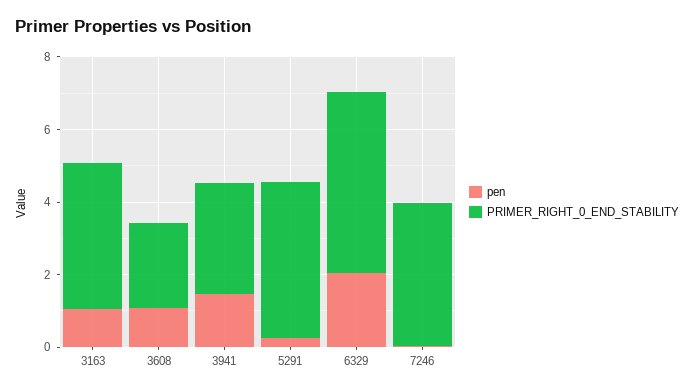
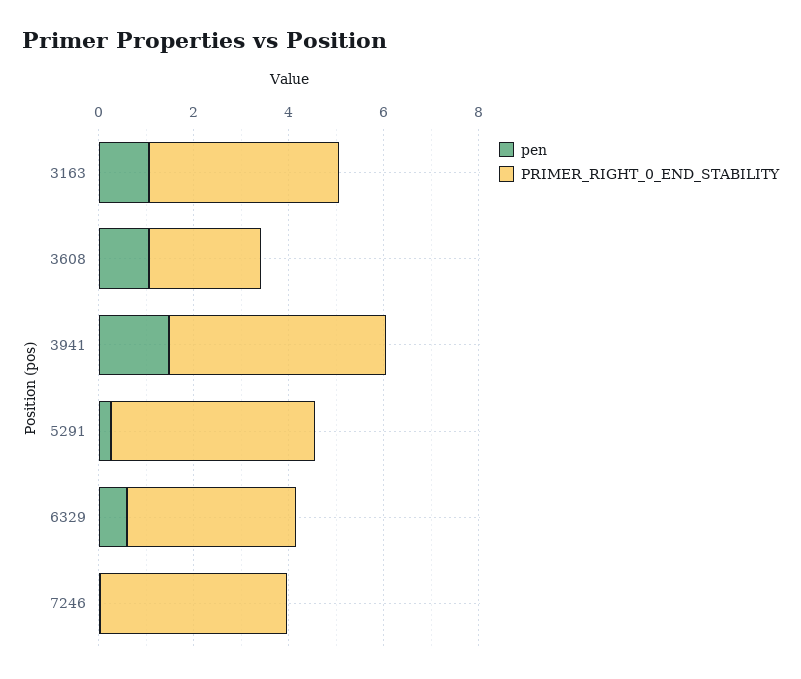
PRIMER_RIGHT_0_END_STABILITY, 3941: 3 -> 4.5
pen, 6329: 2 -> 0.5
PRIMER_RIGHT_0_END_STABILITY, 6329: 5 -> 3.5

